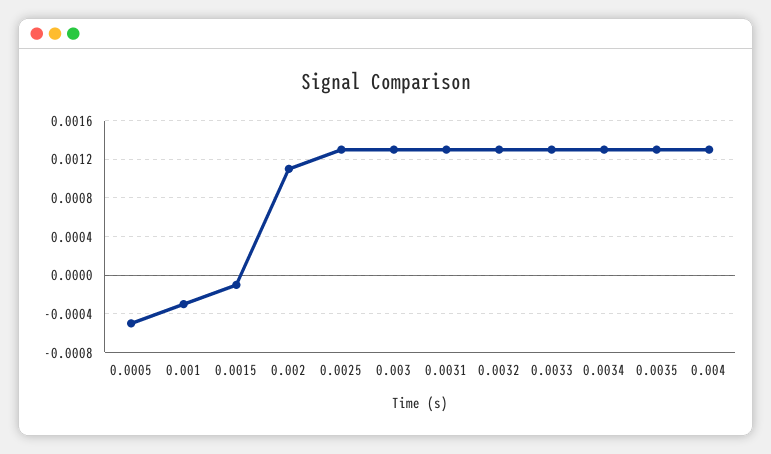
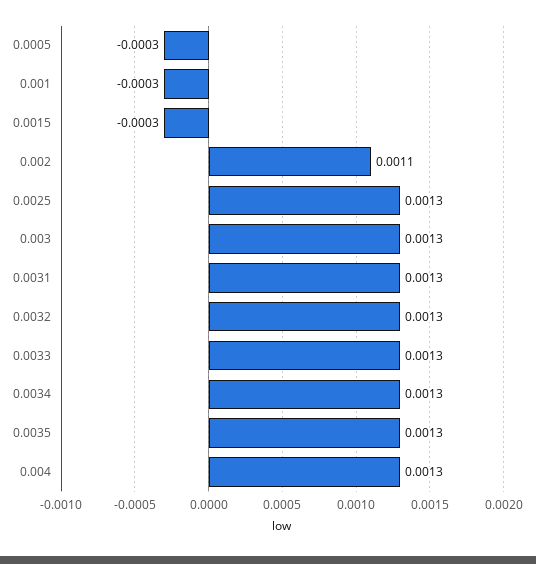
0.0005: -0.0005 -> -0.0003
0.0015: -0.0001 -> -0.0003

